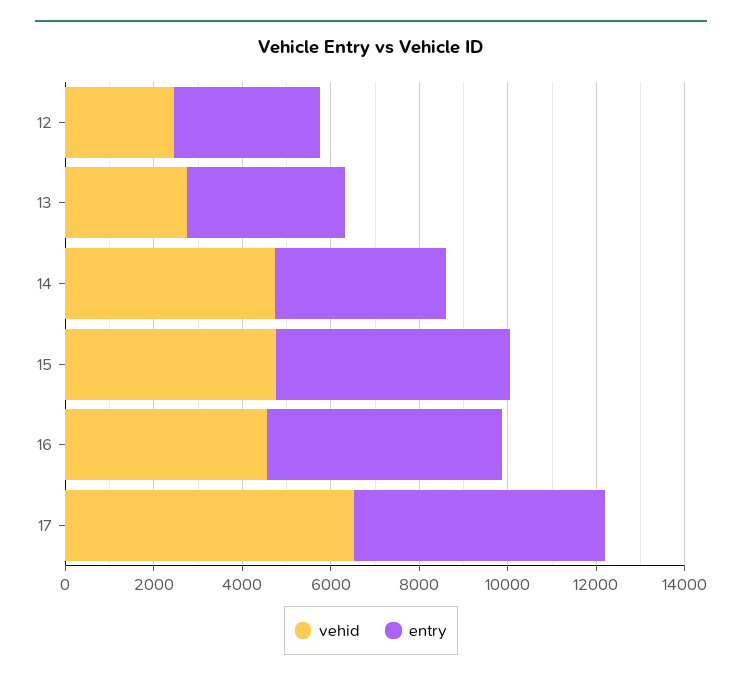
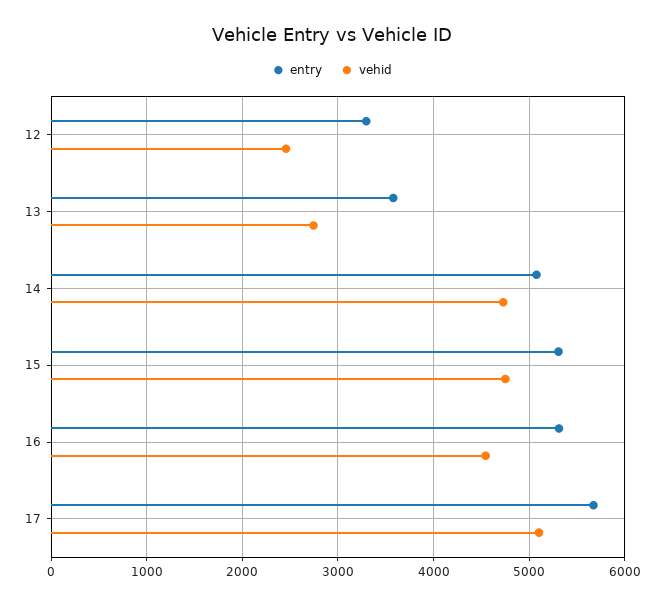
entry, 14: 4000 -> 5100
vehid, 17: 6500 -> 5100

